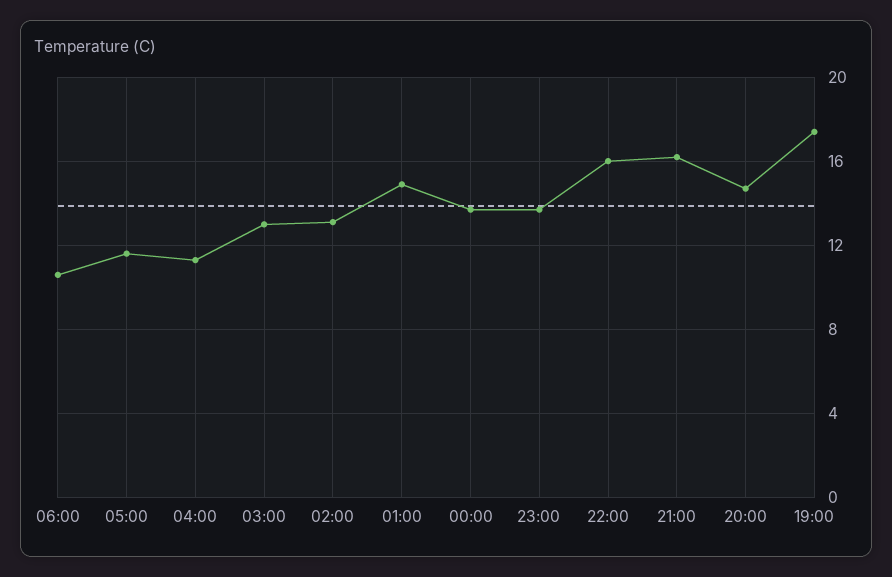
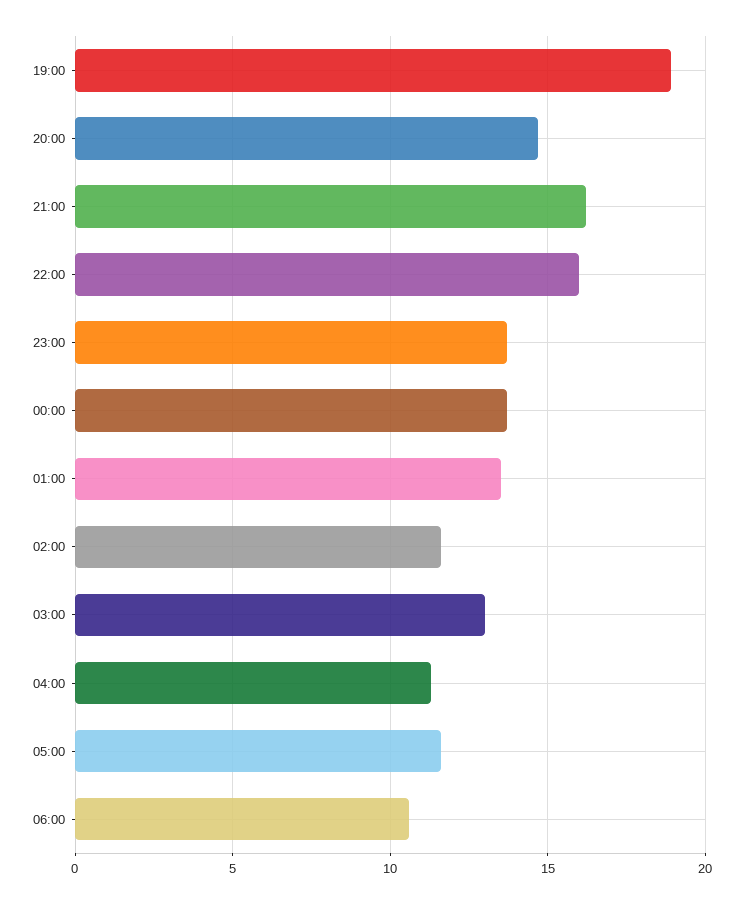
02:00: 13 -> 11.5
01:00: 15 -> 13.5
19:00: 17.5 -> 19

